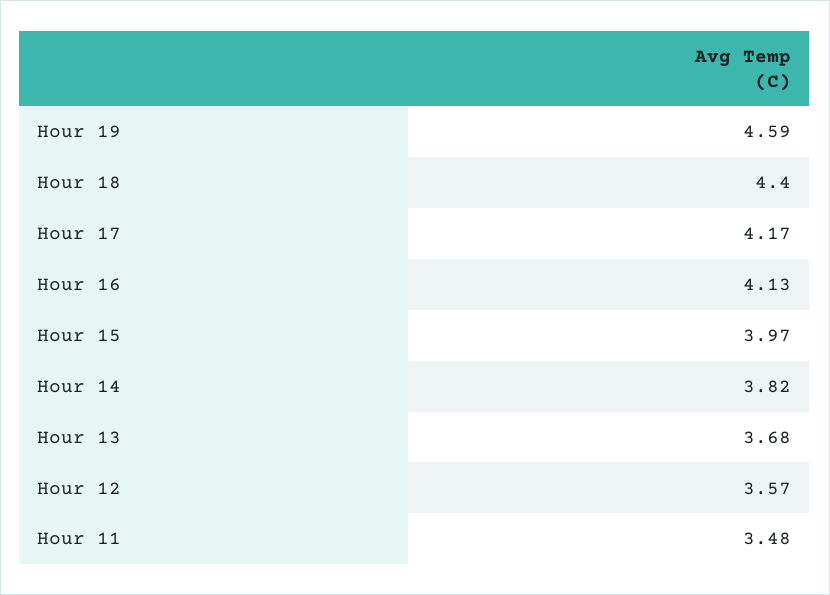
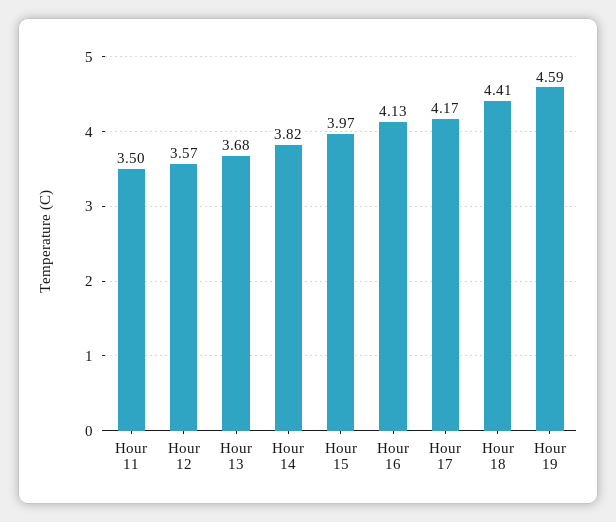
Hour 18: 4.4 -> 4.41
Hour 11: 3.48 -> 3.5

